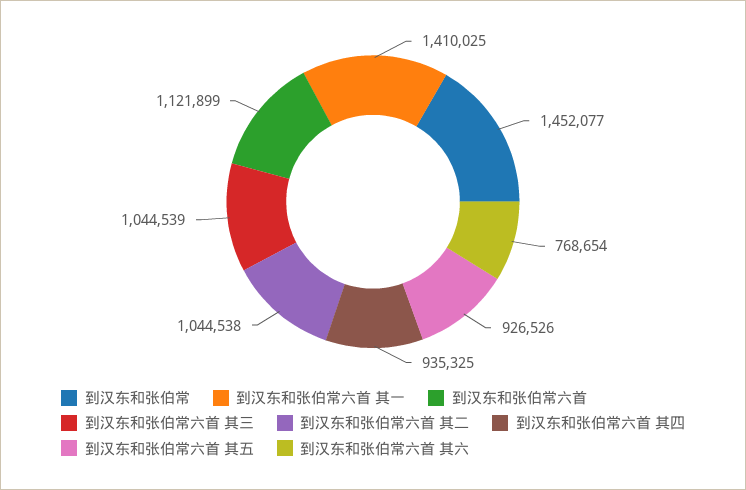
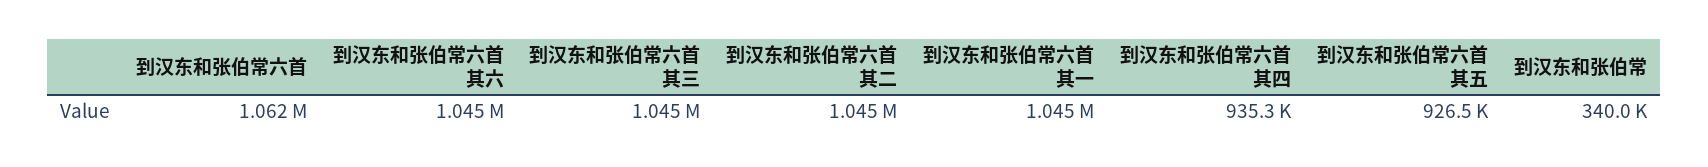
到汉东和张伯常: 1452077 -> 340000
到汉东和张伯常六首 其一: 1410025 -> 1045000
到汉东和张伯常六首: 1121899 -> 1062000
到汉东和张伯常六首 其六: 768654 -> 1045000

